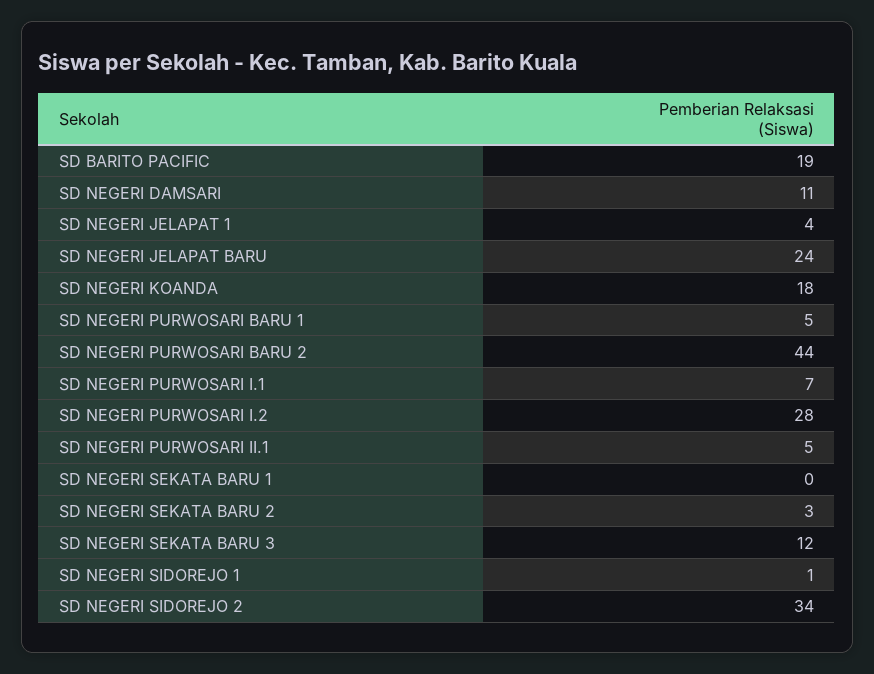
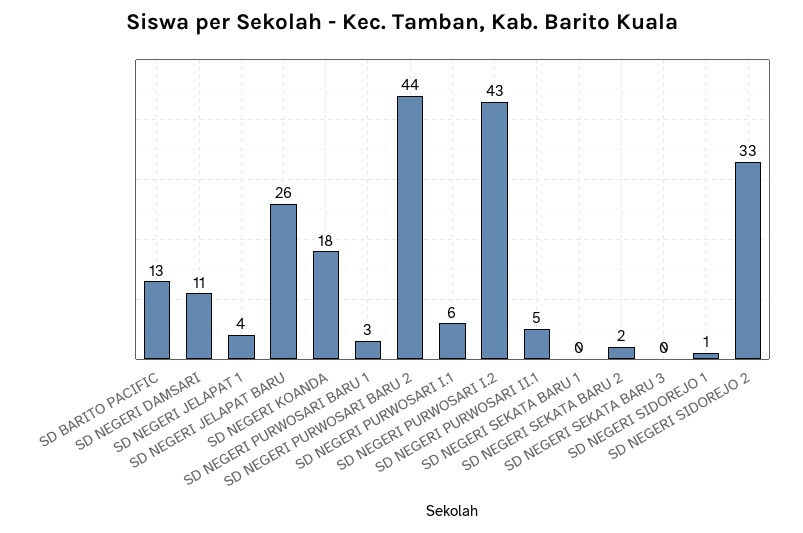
SD BARITO PACIFIC: 19 -> 13
SD NEGERI JELAPAT BARU: 24 -> 26
SD NEGERI PURWOSARI BARU 1: 5 -> 3
SD NEGERI PURWOSARI I.1: 7 -> 6
SD NEGERI PURWOSARI I.2: 28 -> 43
SD NEGERI SEKATA BARU 2: 3 -> 2
SD NEGERI SEKATA BARU 3: 12 -> 0
SD NEGERI SIDOREJO 2: 34 -> 33

